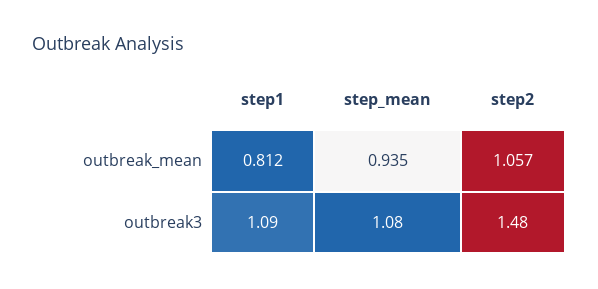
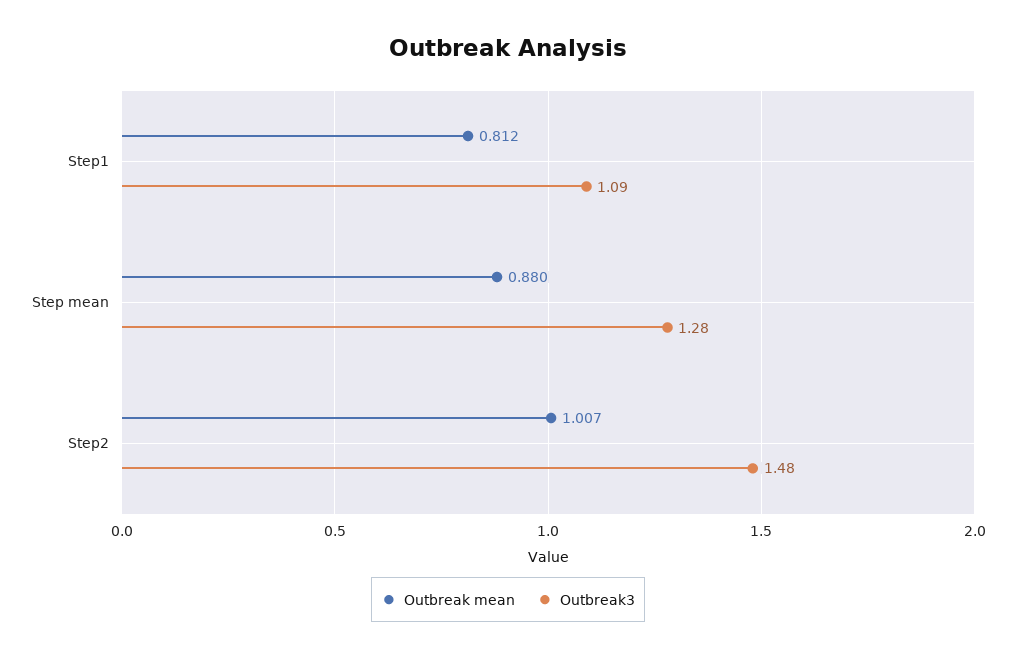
outbreak_mean, step_mean: 0.935 -> 0.88
outbreak_mean, step2: 1.057 -> 1.007
outbreak3, step_mean: 1.08 -> 1.28

